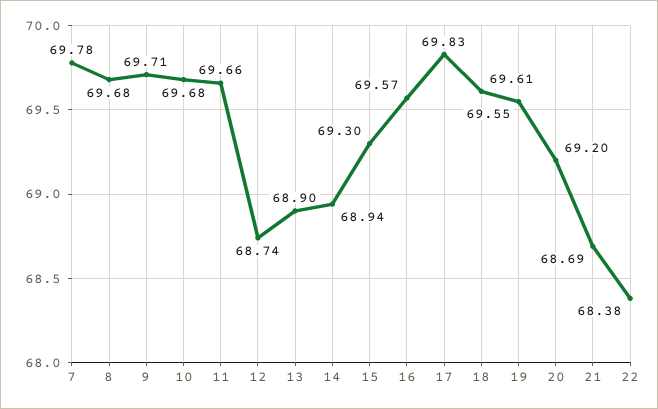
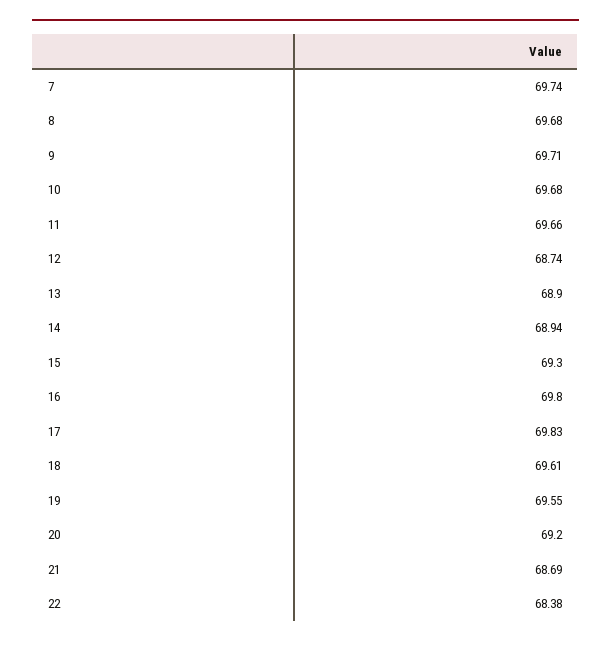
7: 69.78 -> 69.74
16: 69.57 -> 69.8

